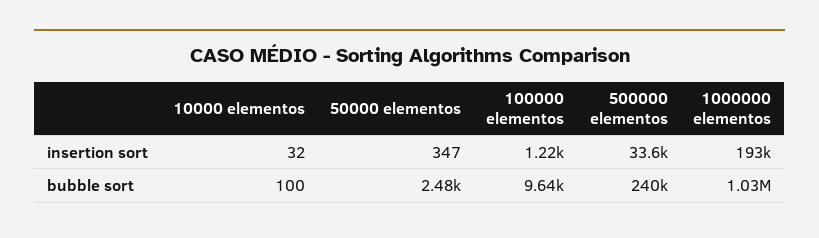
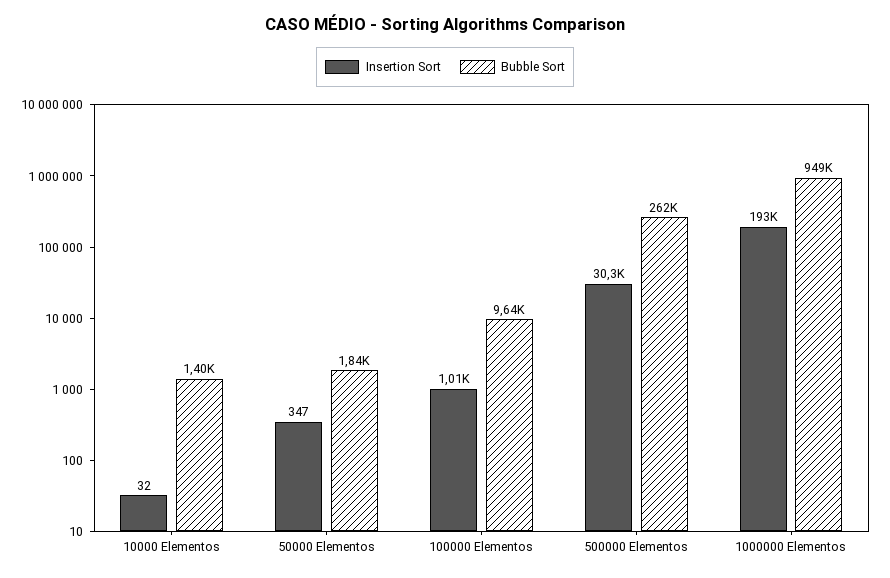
insertion sort, 100000 elementos: 1220 -> 1010
insertion sort, 500000 elementos: 33600 -> 30300
bubble sort, 10000 elementos: 100 -> 1400
bubble sort, 50000 elementos: 2480 -> 1840
bubble sort, 500000 elementos: 240000 -> 262000
bubble sort, 1000000 elementos: 1030000 -> 949000

